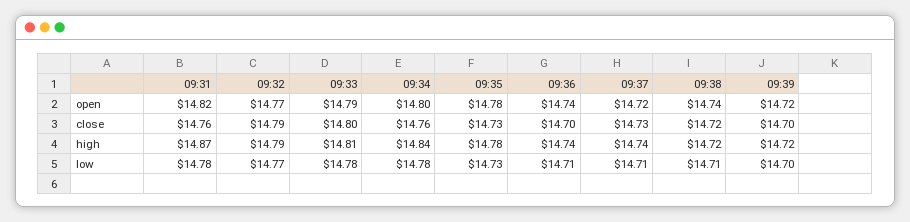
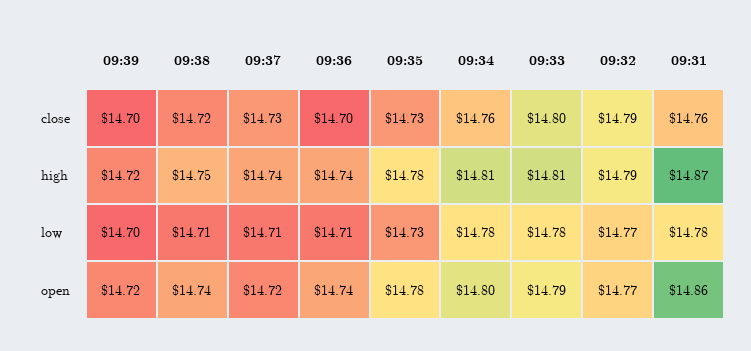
09:31, open: 14.82 -> 14.86
09:34, high: 14.84 -> 14.81
09:38, high: 14.72 -> 14.75

